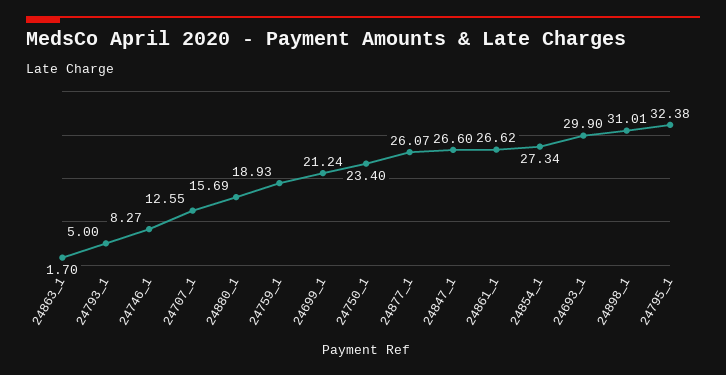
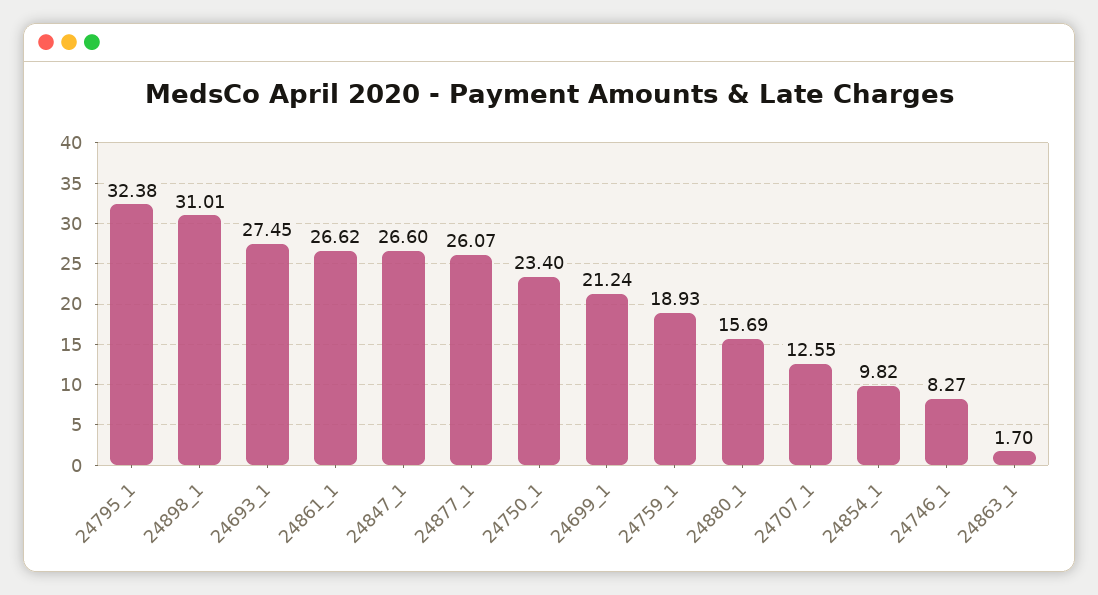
24793_1: 5 -> none
24854_1: 27.34 -> 9.82
24693_1: 29.9 -> 27.45

